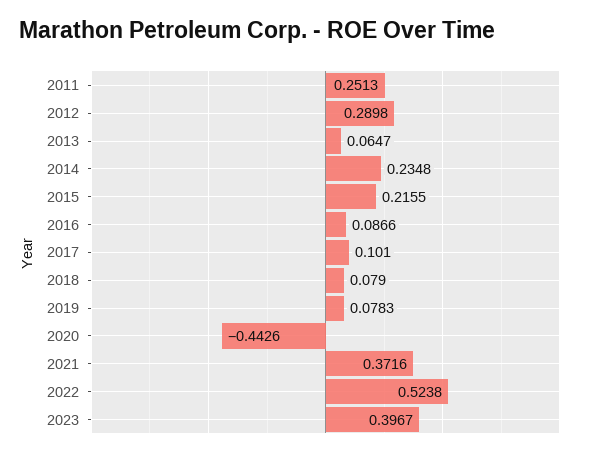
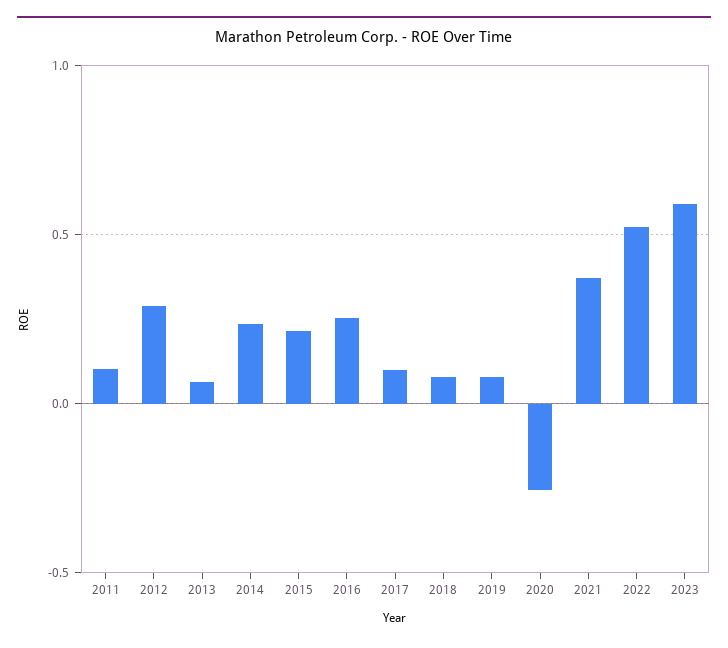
2011: 0.2513 -> 0.1
2016: 0.0866 -> 0.25
2020: -0.4426 -> -0.25
2023: 0.3967 -> 0.6

